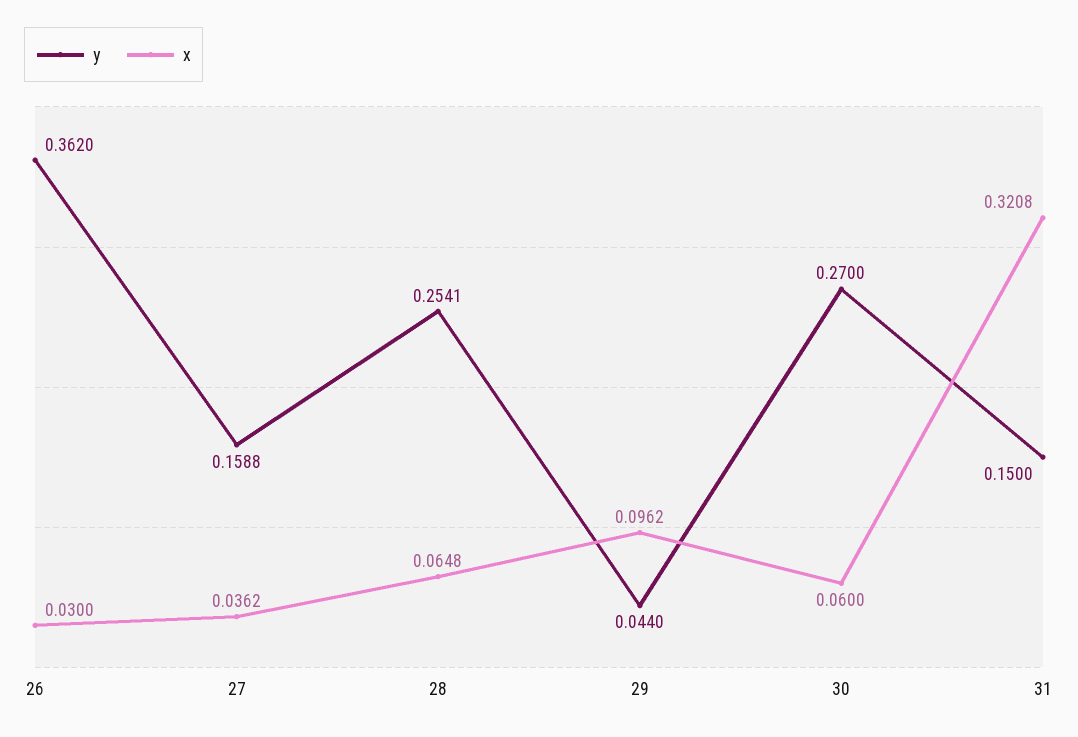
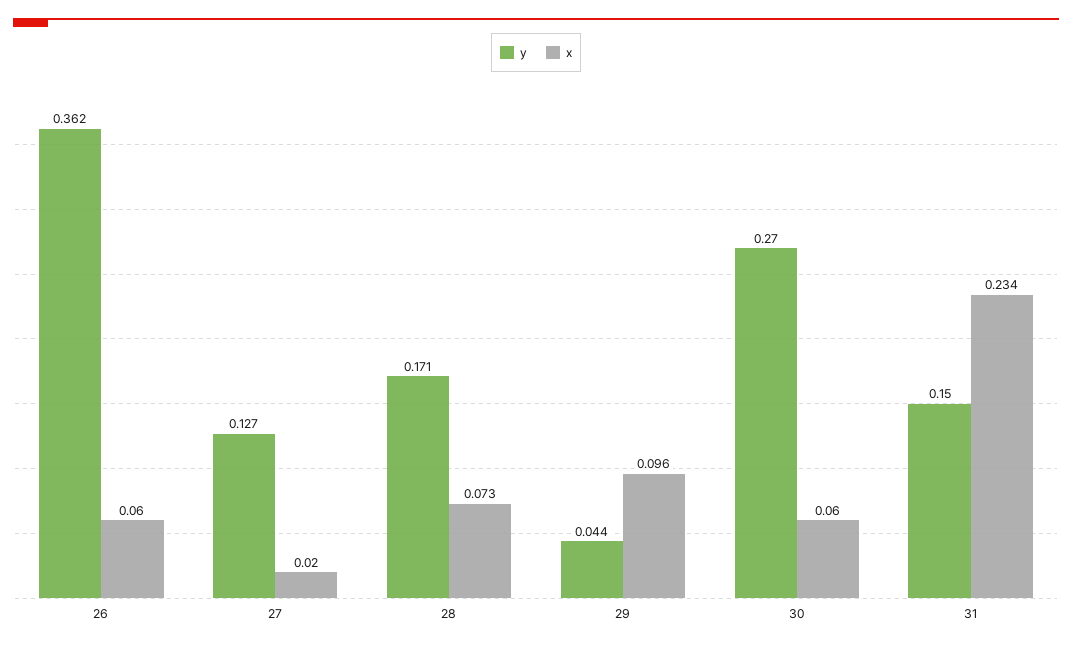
x, 26: 0.03 -> 0.06
y, 27: 0.1588 -> 0.127
x, 27: 0.0362 -> 0.02
y, 28: 0.2541 -> 0.171
x, 28: 0.0648 -> 0.073
x, 31: 0.3208 -> 0.234

